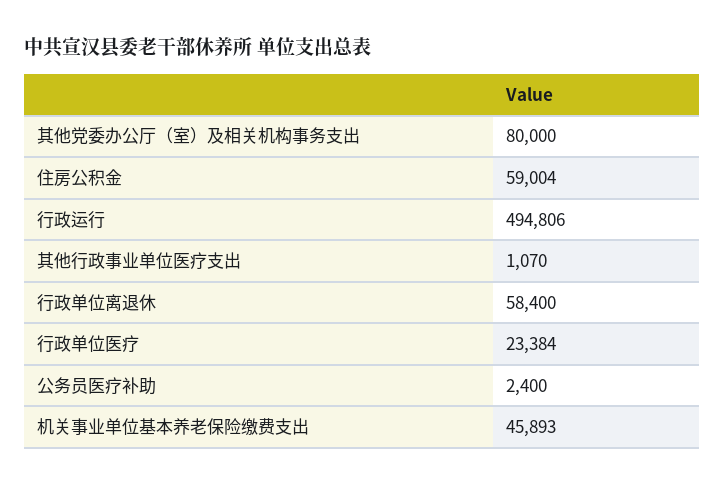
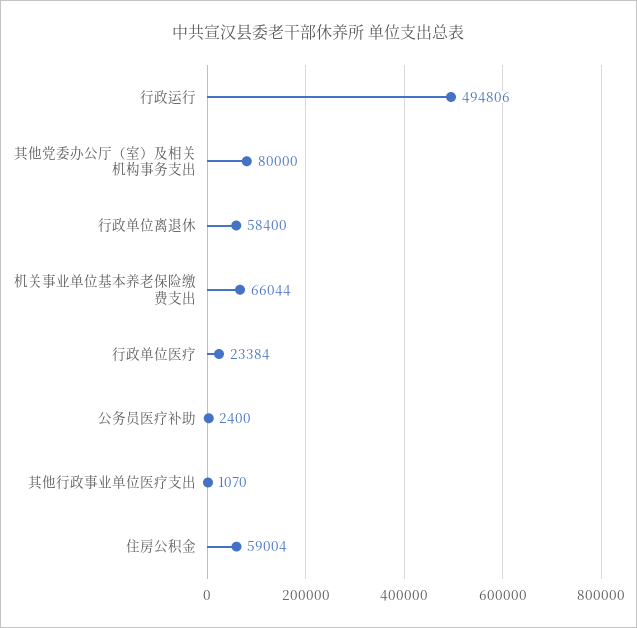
机关事业单位基本养老保险缴费支出: 45893 -> 66044

